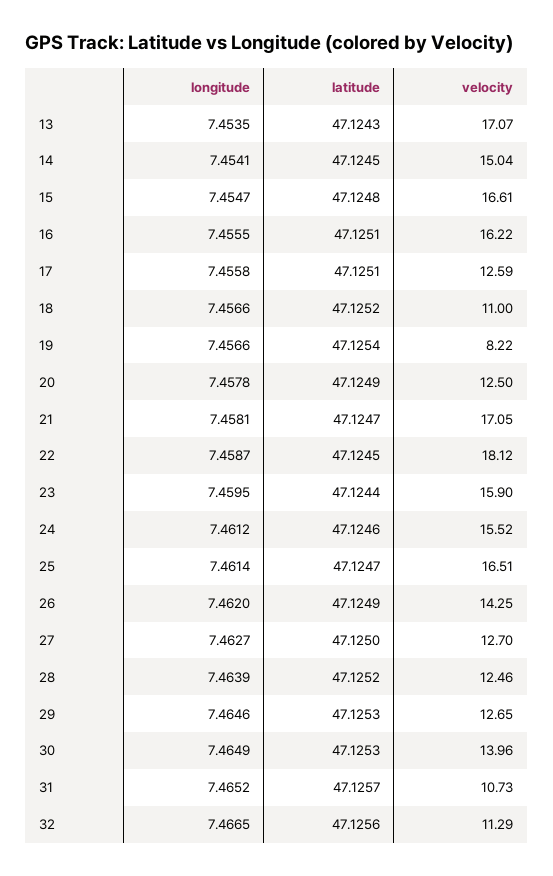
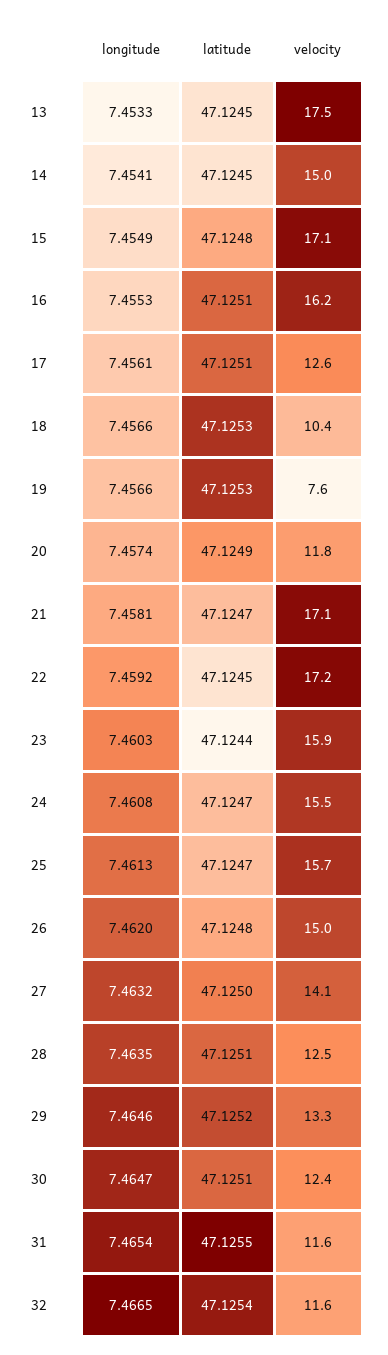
longitude, 13: 7.4535 -> 7.4533
latitude, 13: 47.1243 -> 47.1245
velocity, 13: 17.07 -> 17.5
longitude, 15: 7.4547 -> 7.4549
velocity, 15: 16.61 -> 17.1
longitude, 16: 7.4555 -> 7.4553
longitude, 17: 7.4558 -> 7.4561
latitude, 18: 47.1252 -> 47.1253
velocity, 18: 11 -> 10.4
latitude, 19: 47.1254 -> 47.1253
velocity, 19: 8.22 -> 7.6
longitude, 20: 7.4578 -> 7.4574
velocity, 20: 12.5 -> 11.8
longitude, 22: 7.4587 -> 7.4592
velocity, 22: 18.12 -> 17.2
longitude, 23: 7.4595 -> 7.4603
longitude, 24: 7.4612 -> 7.4608
latitude, 24: 47.1246 -> 47.1247
longitude, 25: 7.4614 -> 7.4613
velocity, 25: 16.51 -> 15.7
latitude, 26: 47.1249 -> 47.1248
velocity, 26: 14.25 -> 15
longitude, 27: 7.4627 -> 7.4632
velocity, 27: 12.7 -> 14.1
longitude, 28: 7.4639 -> 7.4635
latitude, 28: 47.1252 -> 47.1251
latitude, 29: 47.1253 -> 47.1252
velocity, 29: 12.65 -> 13.3
longitude, 30: 7.4649 -> 7.4647
latitude, 30: 47.1253 -> 47.1251
velocity, 30: 13.96 -> 12.4
longitude, 31: 7.4652 -> 7.4654
latitude, 31: 47.1257 -> 47.1255
velocity, 31: 10.73 -> 11.6
latitude, 32: 47.1256 -> 47.1254
velocity, 32: 11.29 -> 11.6

